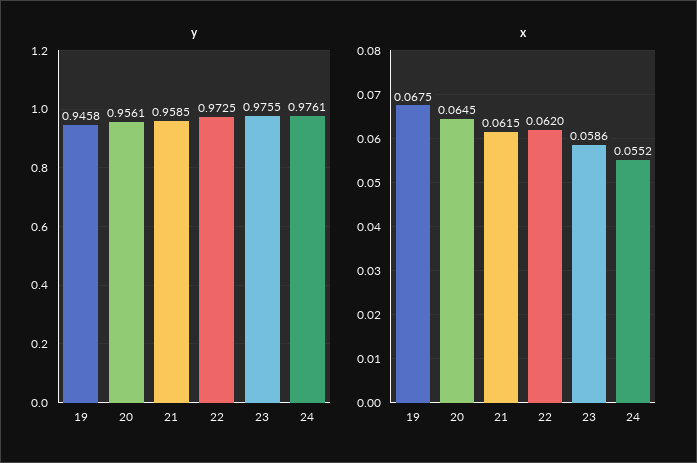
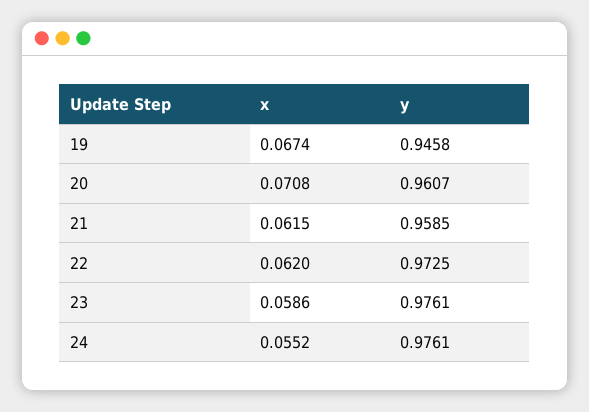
y, 20: 0.9561 -> 0.9607
y, 23: 0.9755 -> 0.9761
x, 19: 0.0675 -> 0.0674
x, 20: 0.0645 -> 0.0708

